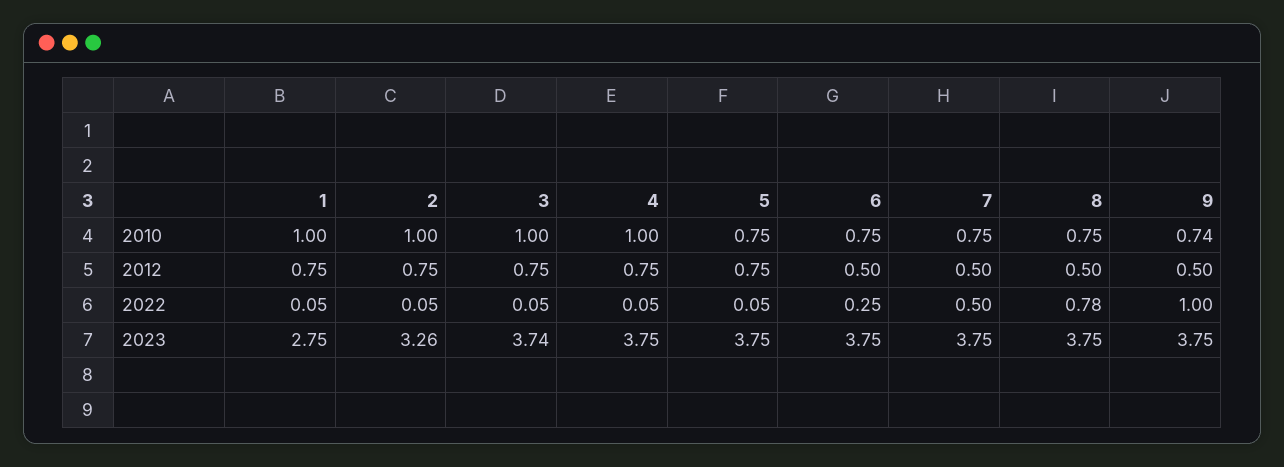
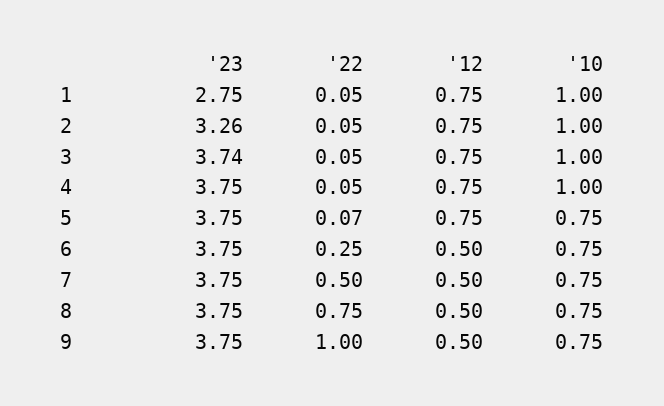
9, 2010: 0.74 -> 0.75
5, 2022: 0.05 -> 0.07
8, 2022: 0.78 -> 0.75

